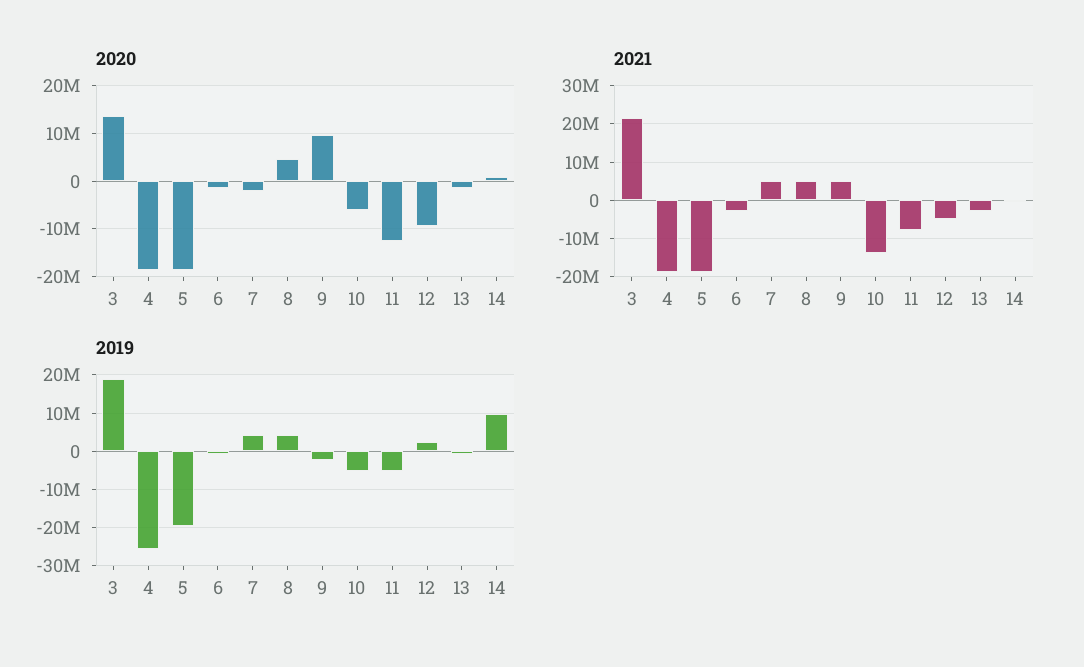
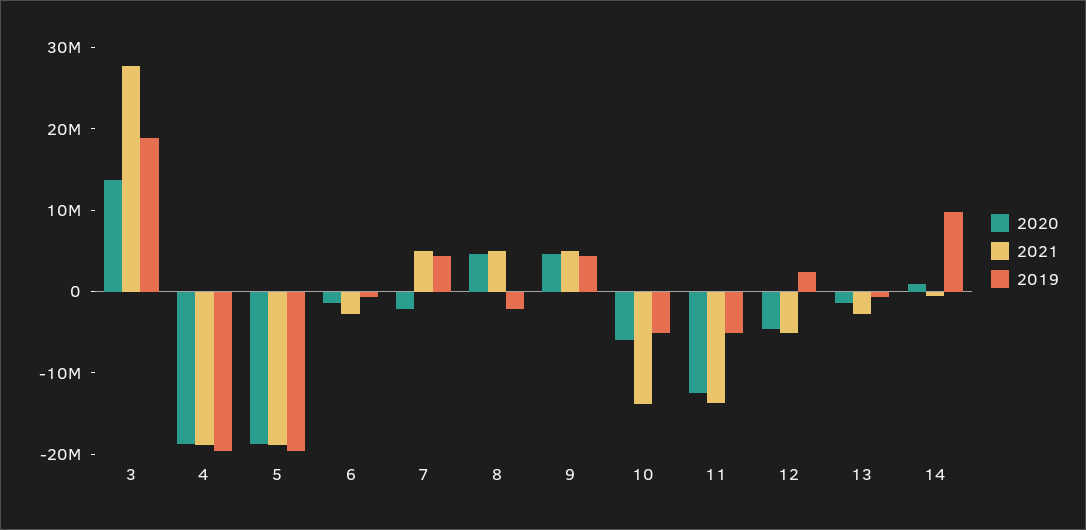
2020, 9: 10000000 -> 4000000
2020, 12: -10000000 -> -4000000
2021, 3: 22000000 -> 28000000
2021, 11: -8000000 -> -14000000
2019, 4: -26000000 -> -20000000
2019, 8: 4000000 -> -2000000
2019, 9: -2000000 -> 4000000

